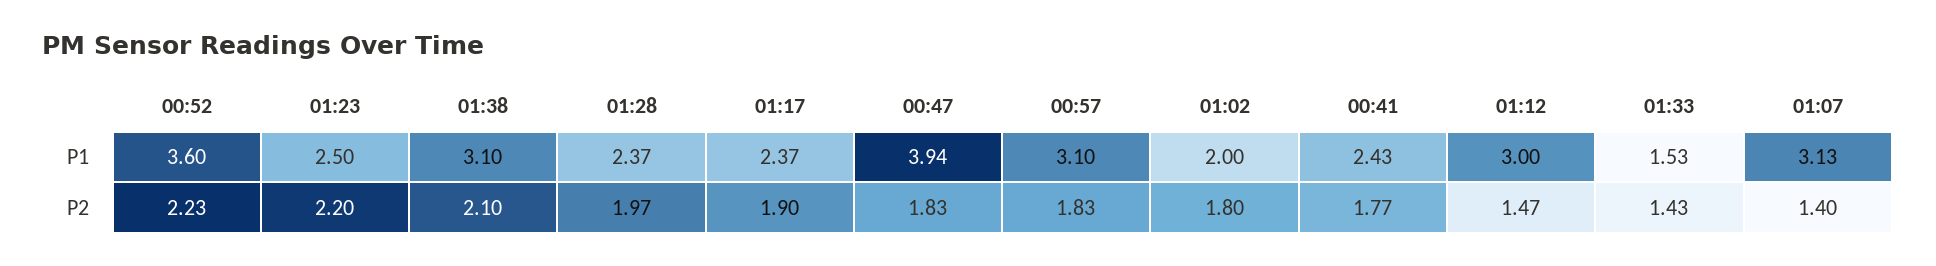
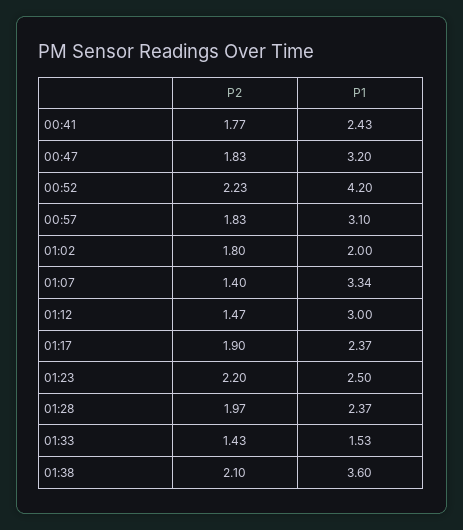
00:52, P1: 3.6 -> 4.2
01:38, P1: 3.1 -> 3.6
00:47, P1: 3.94 -> 3.2
01:07, P1: 3.13 -> 3.34

